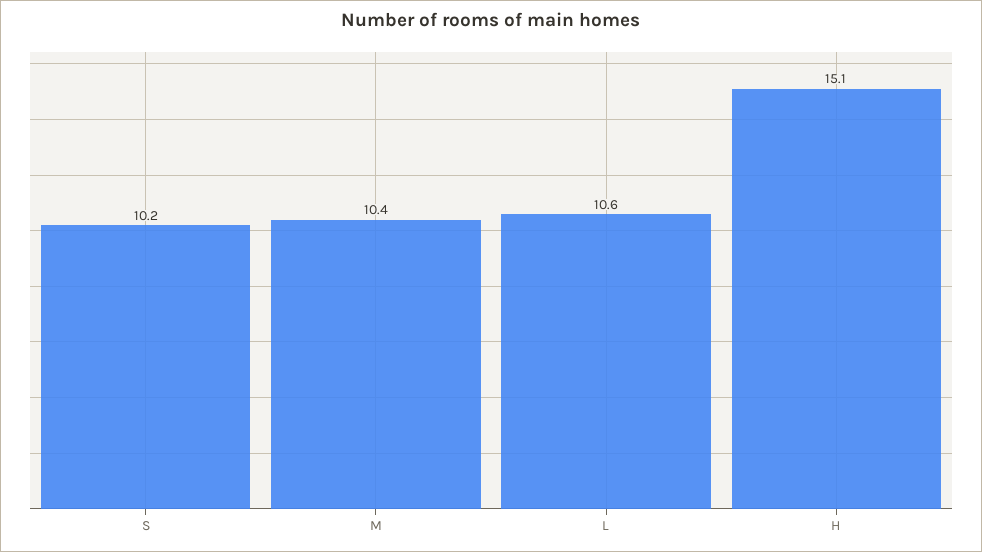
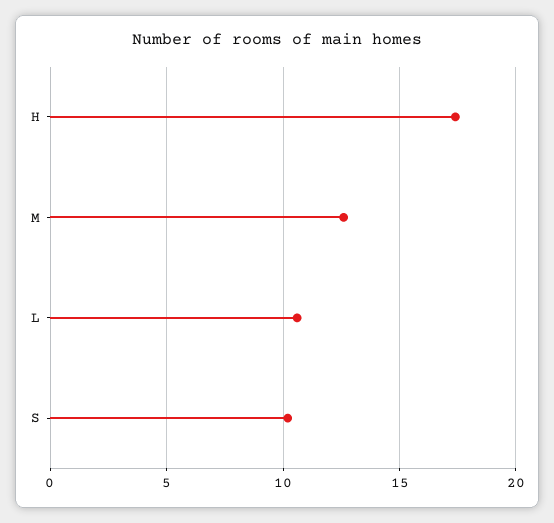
M: 10.4 -> 12.5
H: 15.1 -> 17.5

